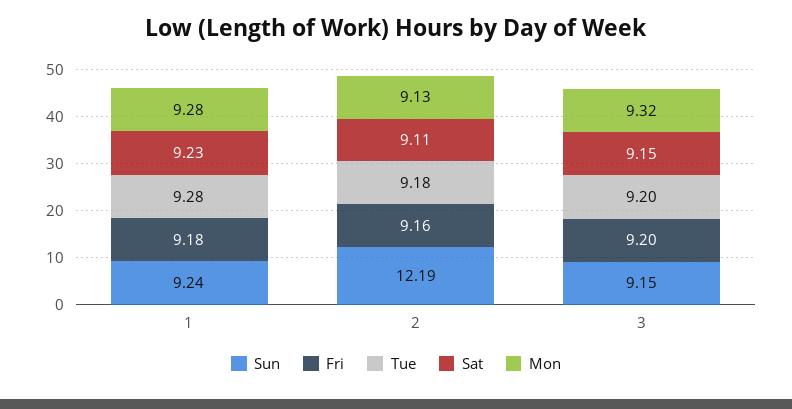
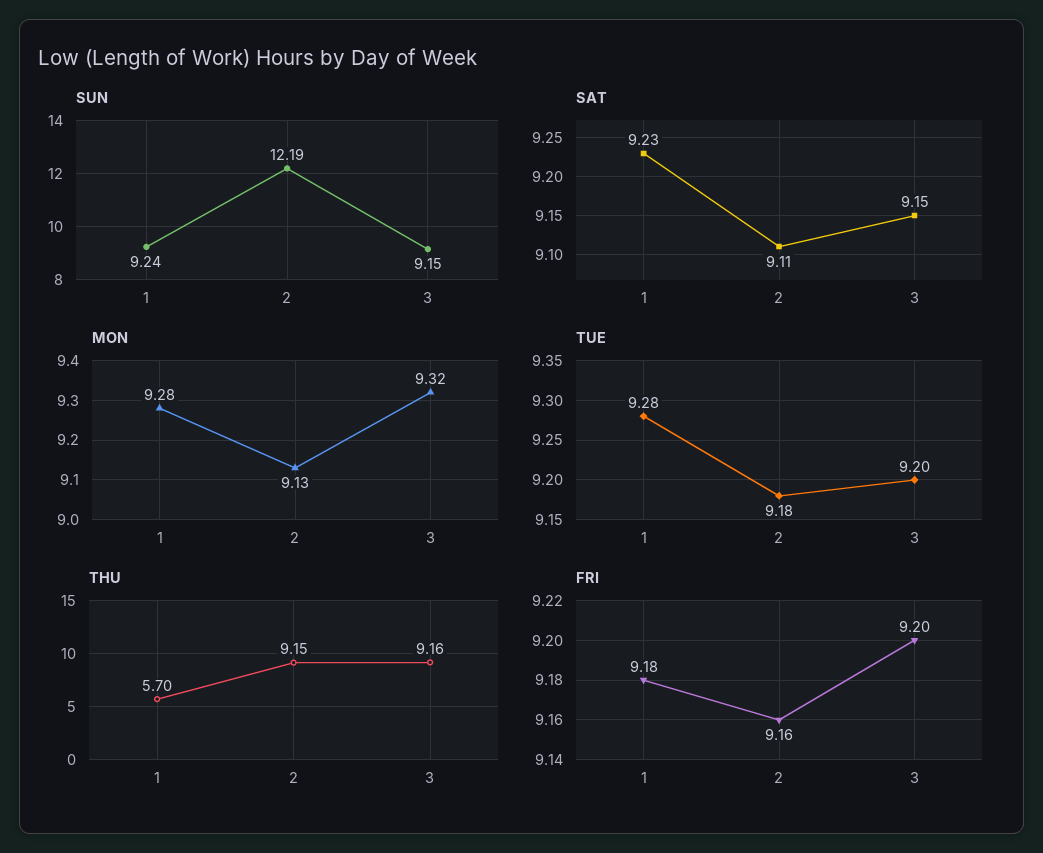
THU, 1: none -> 5.7
THU, 2: none -> 9.15
THU, 3: none -> 9.16

